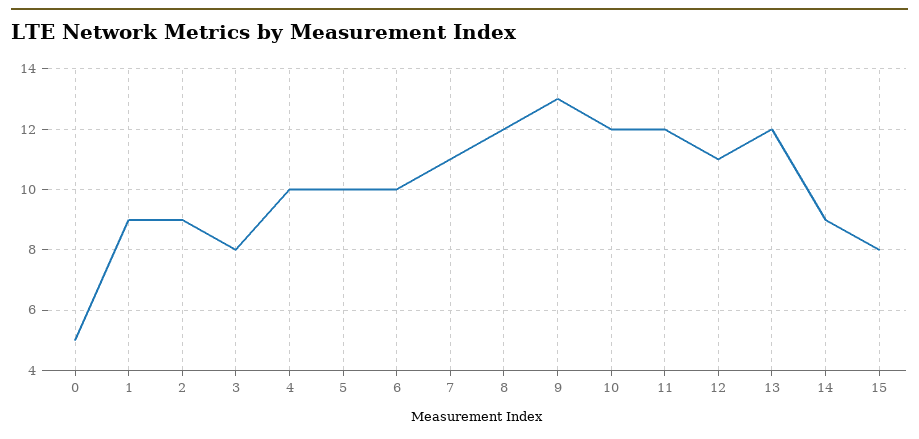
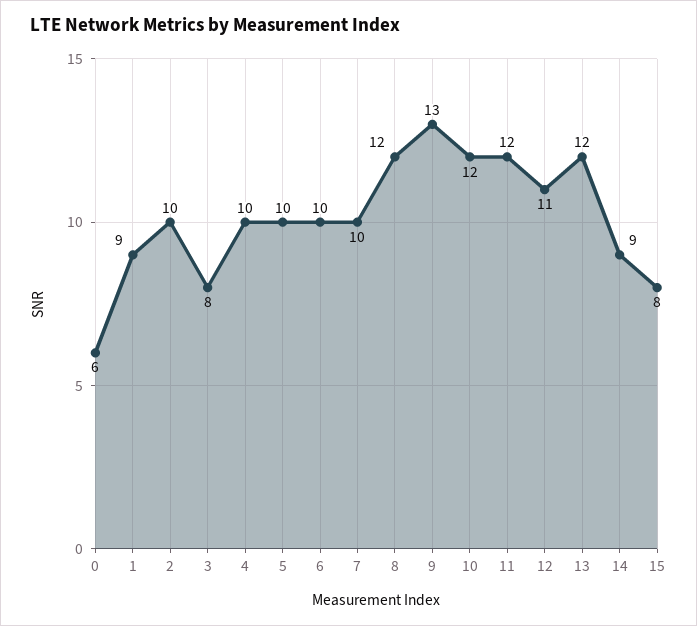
0: 5 -> 6
2: 9 -> 10
7: 11 -> 10

